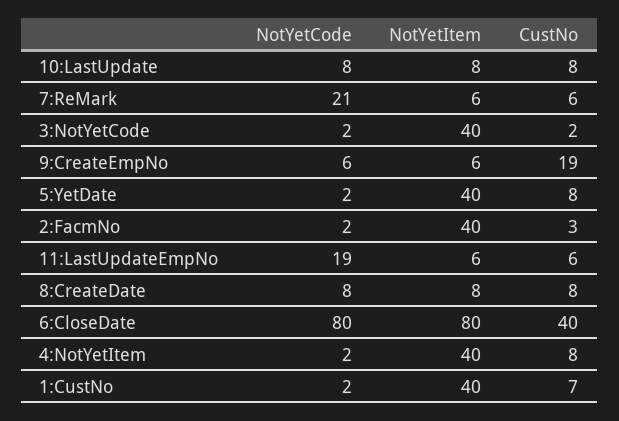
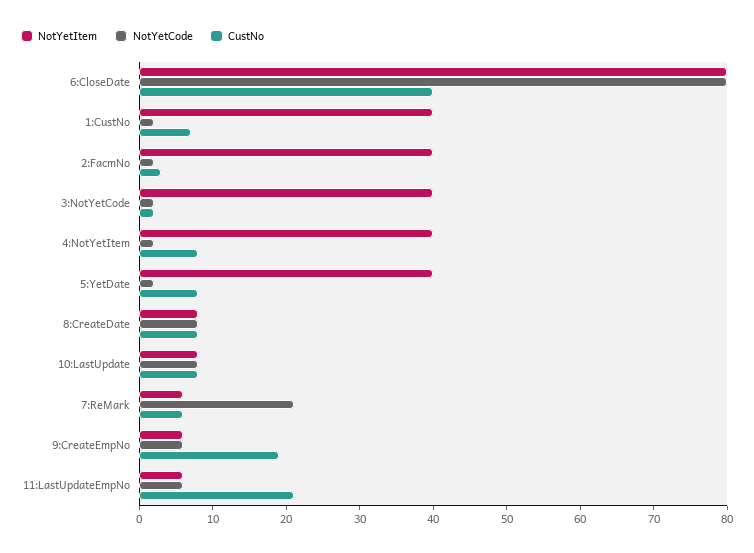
NotYetCode, 11:LastUpdateEmpNo: 19 -> 5
CustNo, 11:LastUpdateEmpNo: 6 -> 20

